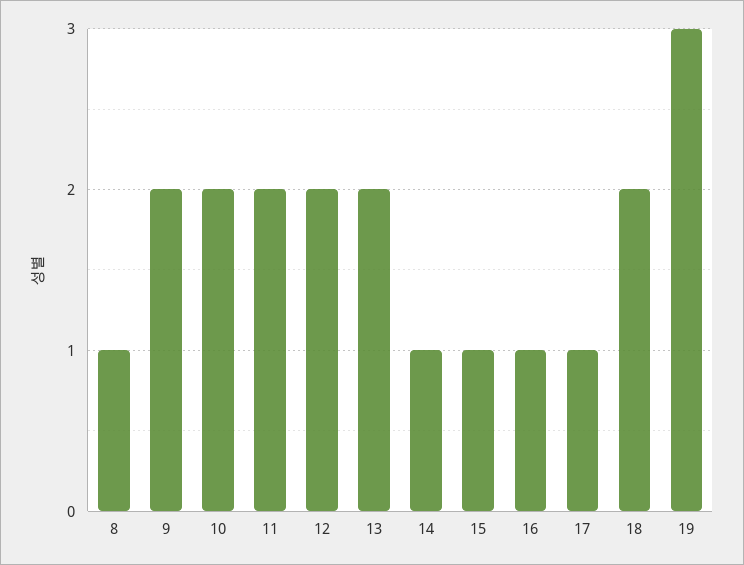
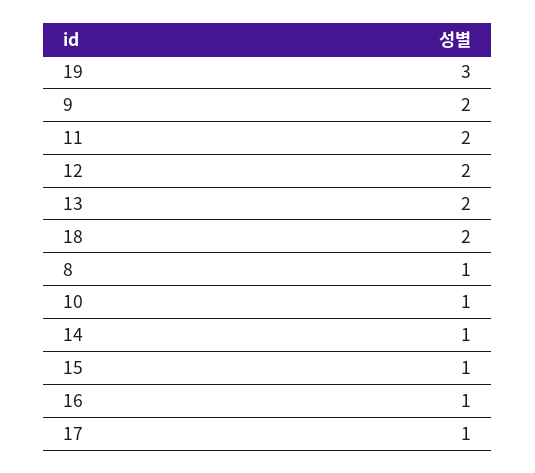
10: 2 -> 1

